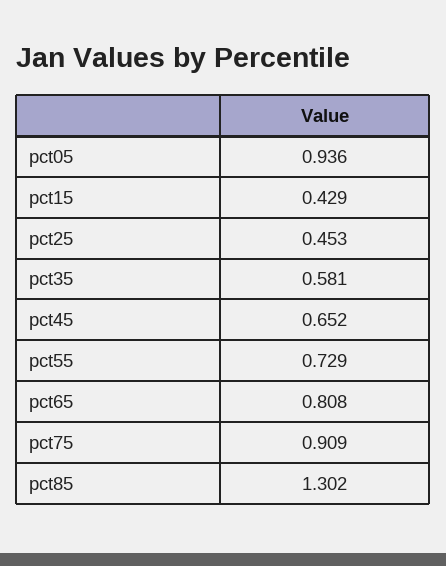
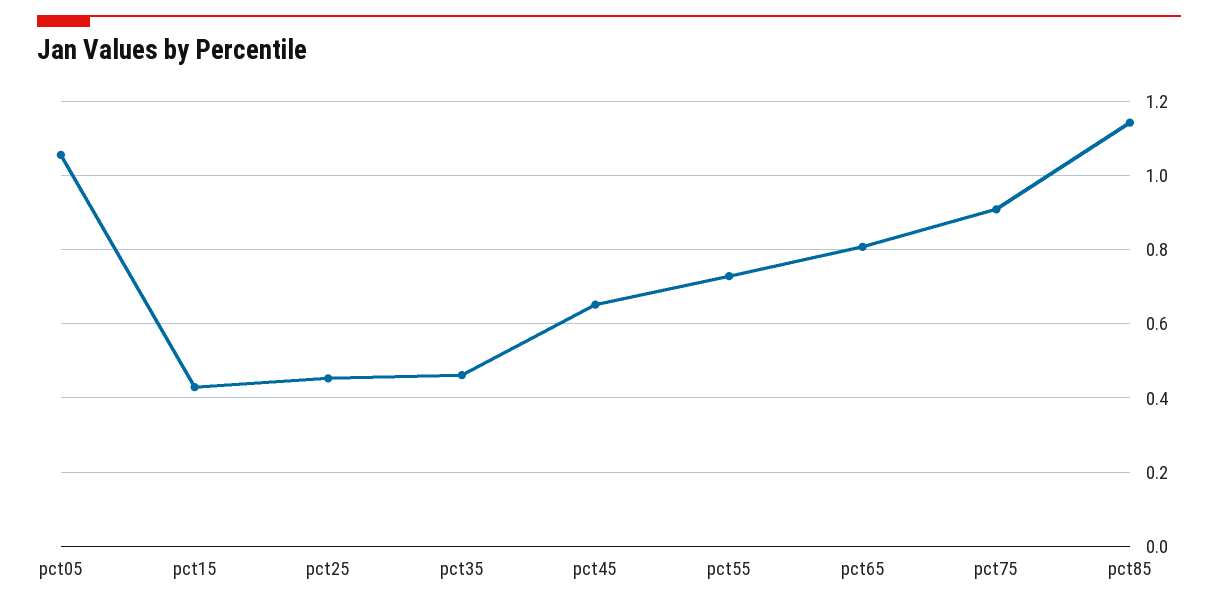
pct05: 0.936 -> 1.06
pct35: 0.581 -> 0.46
pct85: 1.302 -> 1.14

